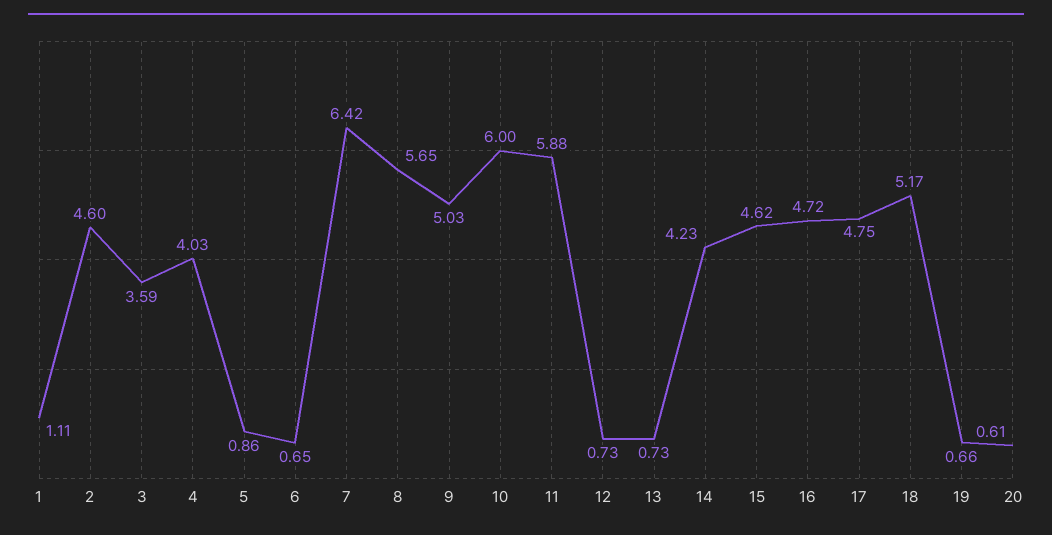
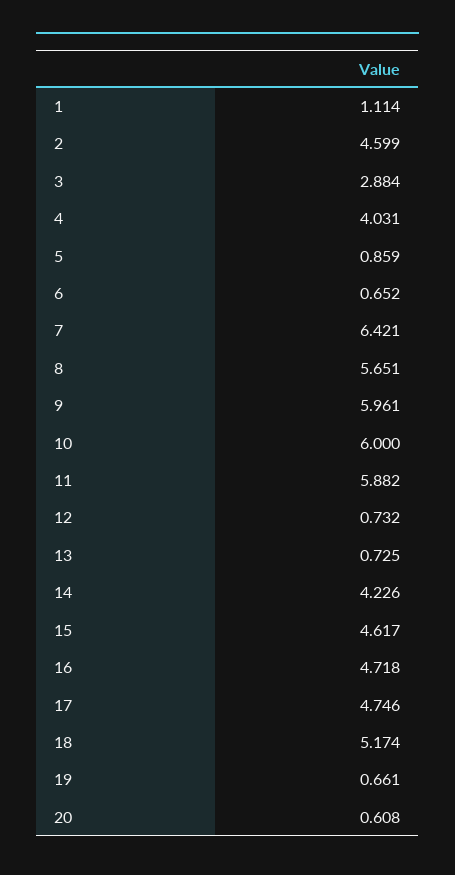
3: 3.59 -> 2.884
9: 5.03 -> 5.961

